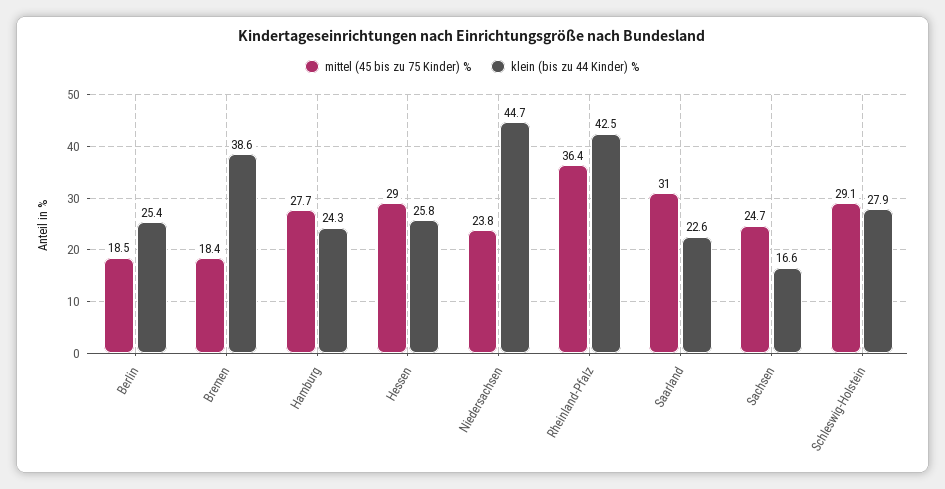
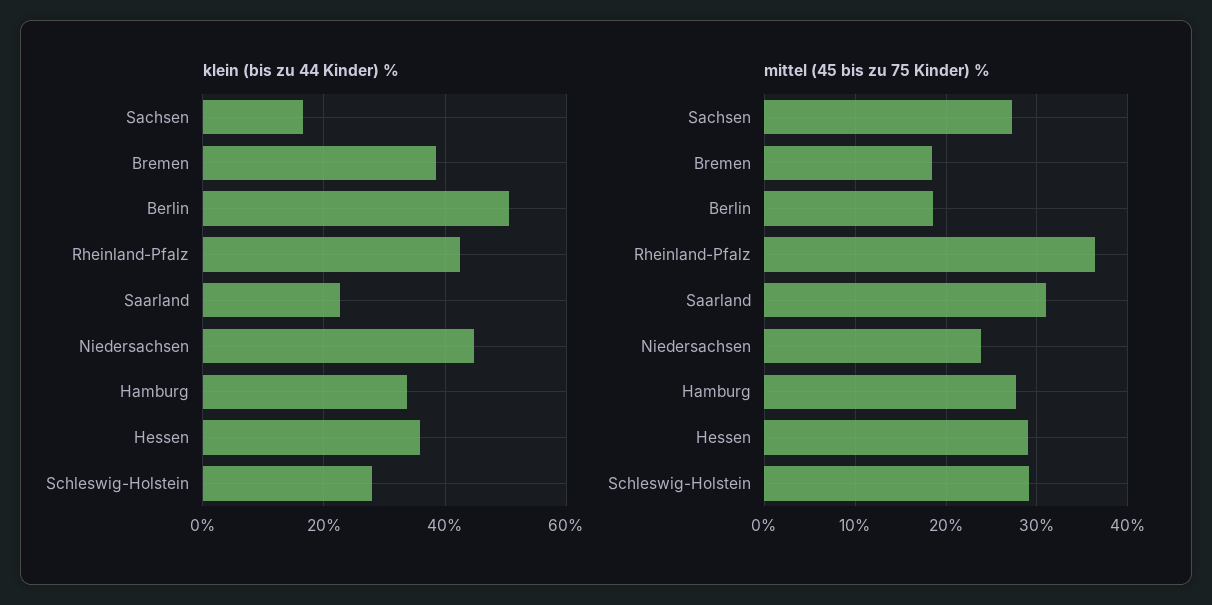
klein (bis zu 44 Kinder) %, Berlin: 25.4 -> 50
klein (bis zu 44 Kinder) %, Hamburg: 24.3 -> 34
klein (bis zu 44 Kinder) %, Hessen: 25.8 -> 36
mittel (45 bis zu 75 Kinder) %, Sachsen: 24.7 -> 27

